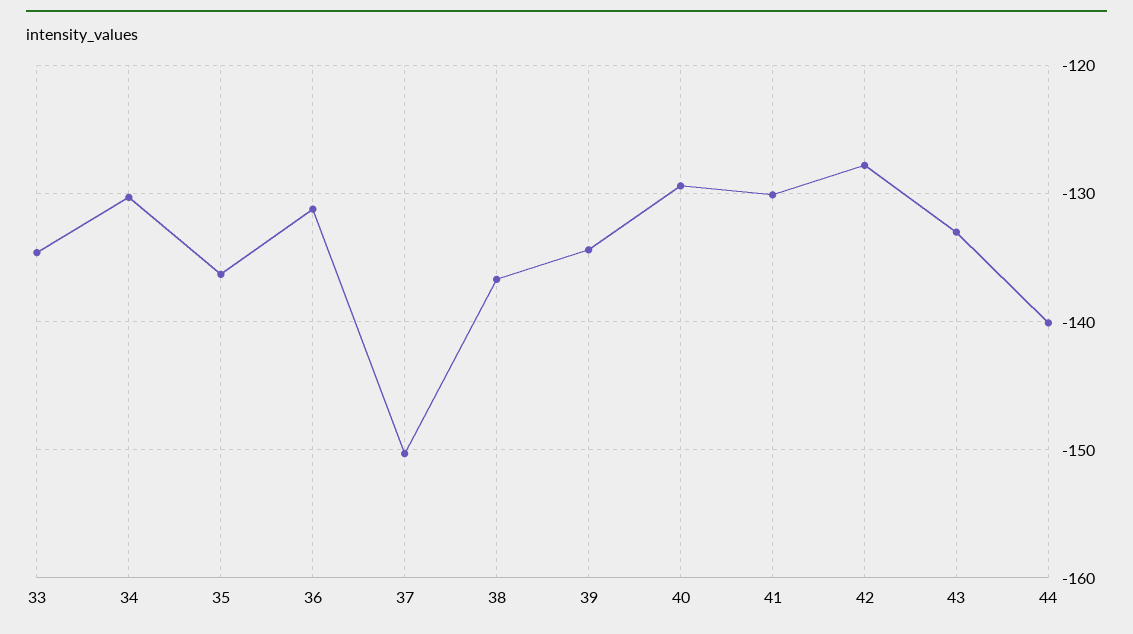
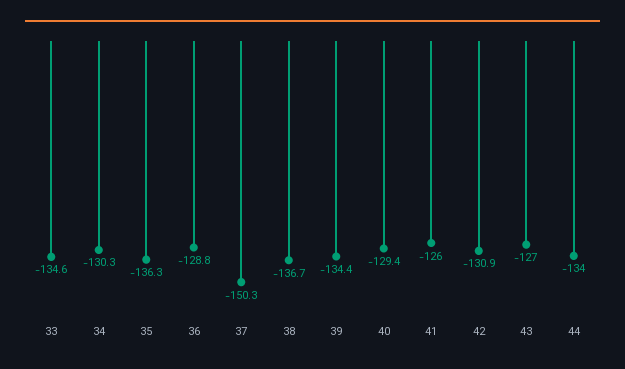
36: -131 -> -128.8
41: -130 -> -126
42: -128 -> -130.9
43: -133 -> -127
44: -140 -> -134

